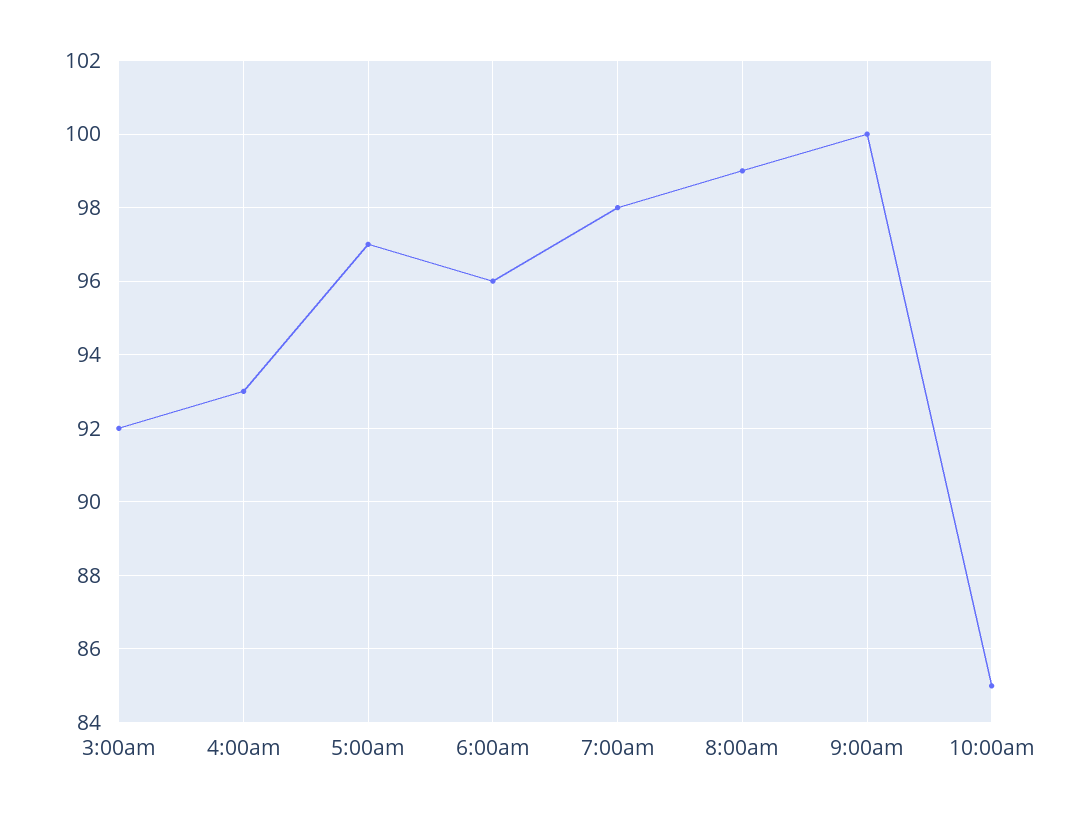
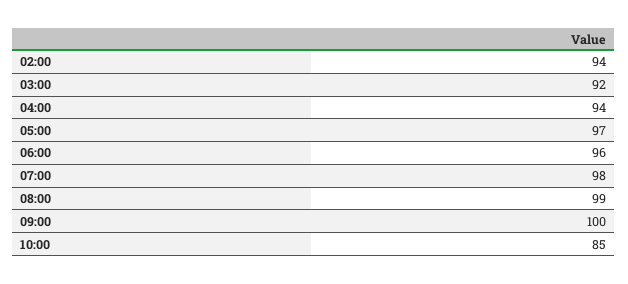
4:00am: 93 -> 94
02:00: none -> 94

